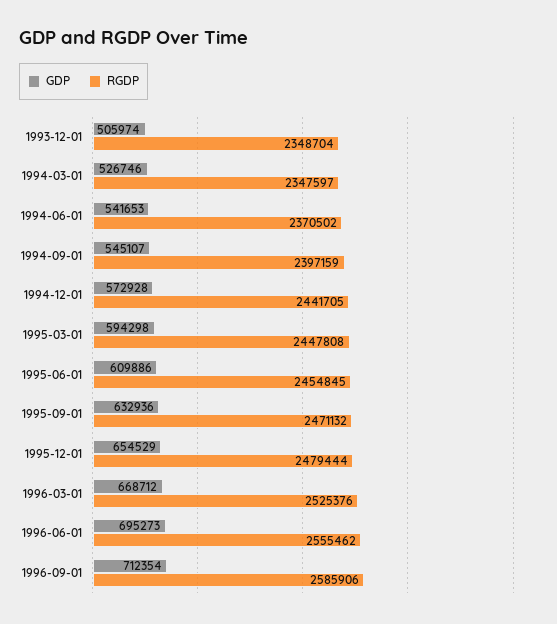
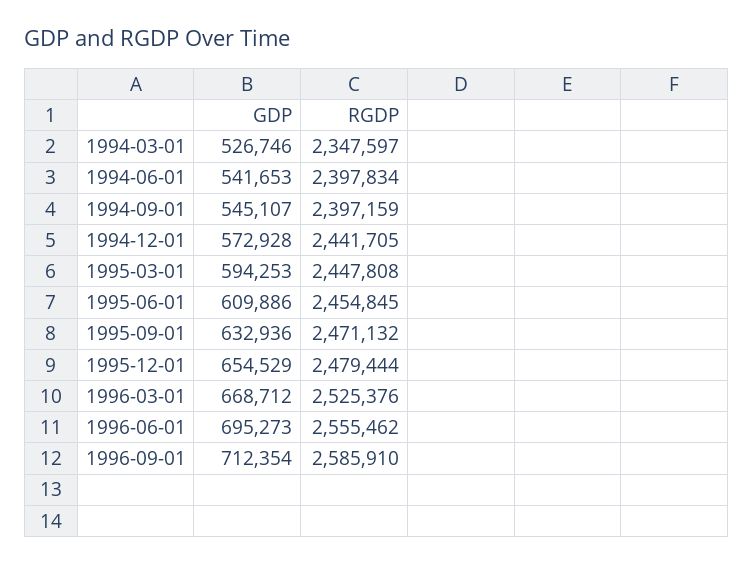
GDP, 1993-12-01: 505974 -> none
RGDP, 1993-12-01: 2348704 -> none
RGDP, 1994-06-01: 2370502 -> 2397834
GDP, 1995-03-01: 594298 -> 594253
RGDP, 1996-09-01: 2585906 -> 2585910

